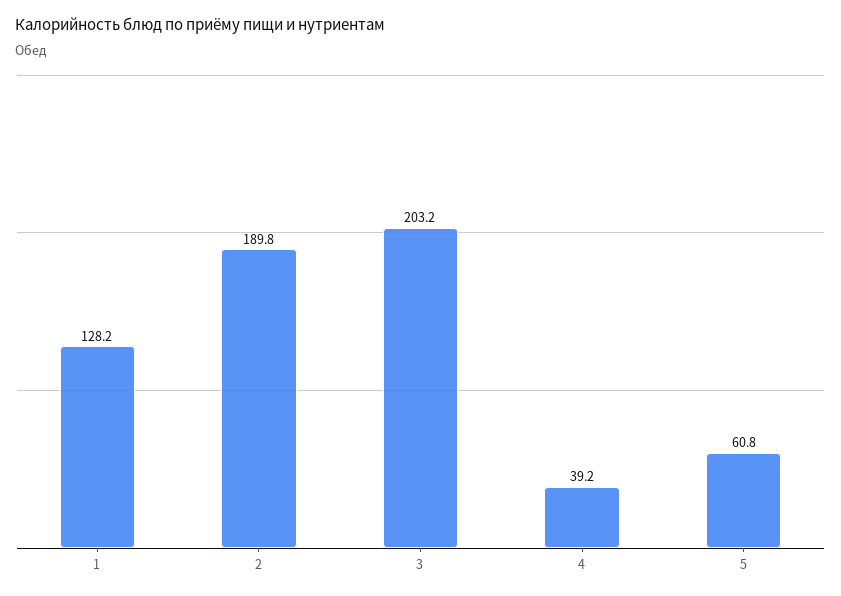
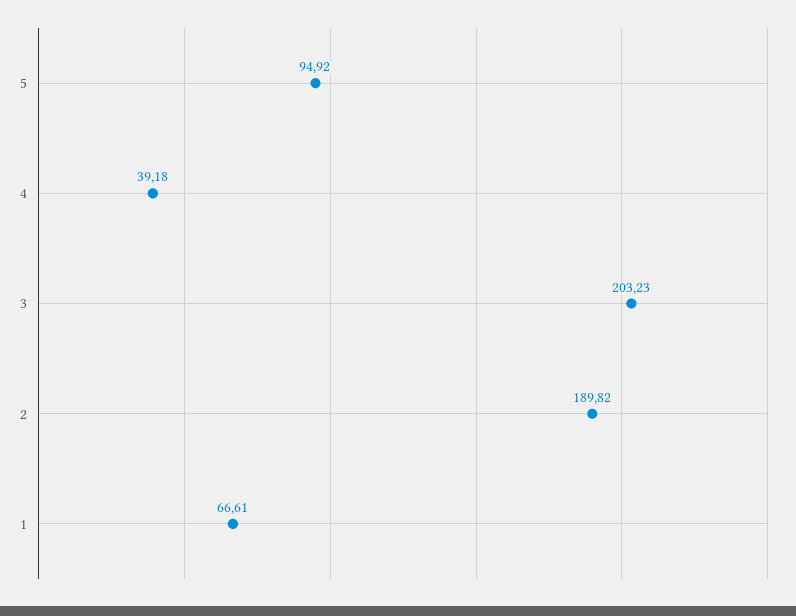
1: 128.2 -> 66.61
5: 60.8 -> 94.92

